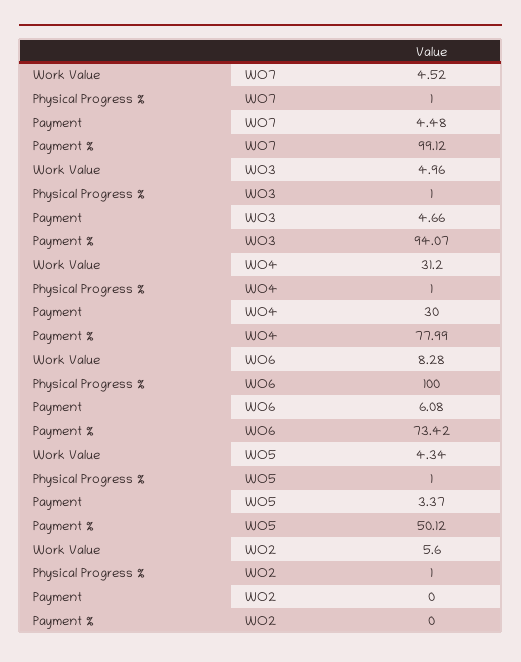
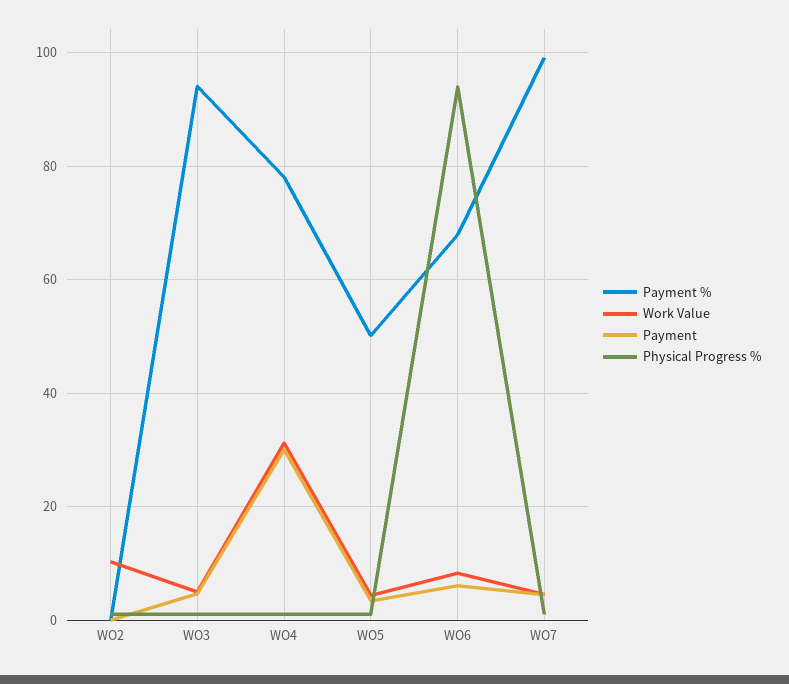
Physical Progress %, WO6: 100 -> 94
Payment %, WO6: 73.42 -> 68
Work Value, WO2: 5.6 -> 10

